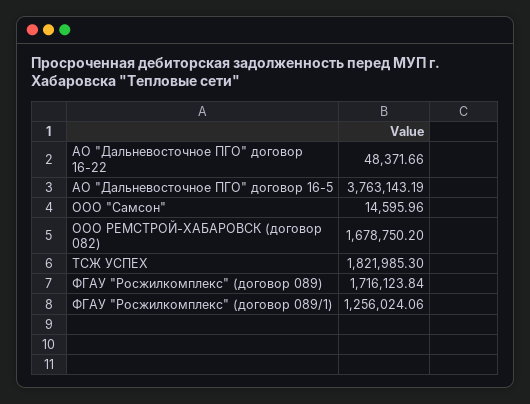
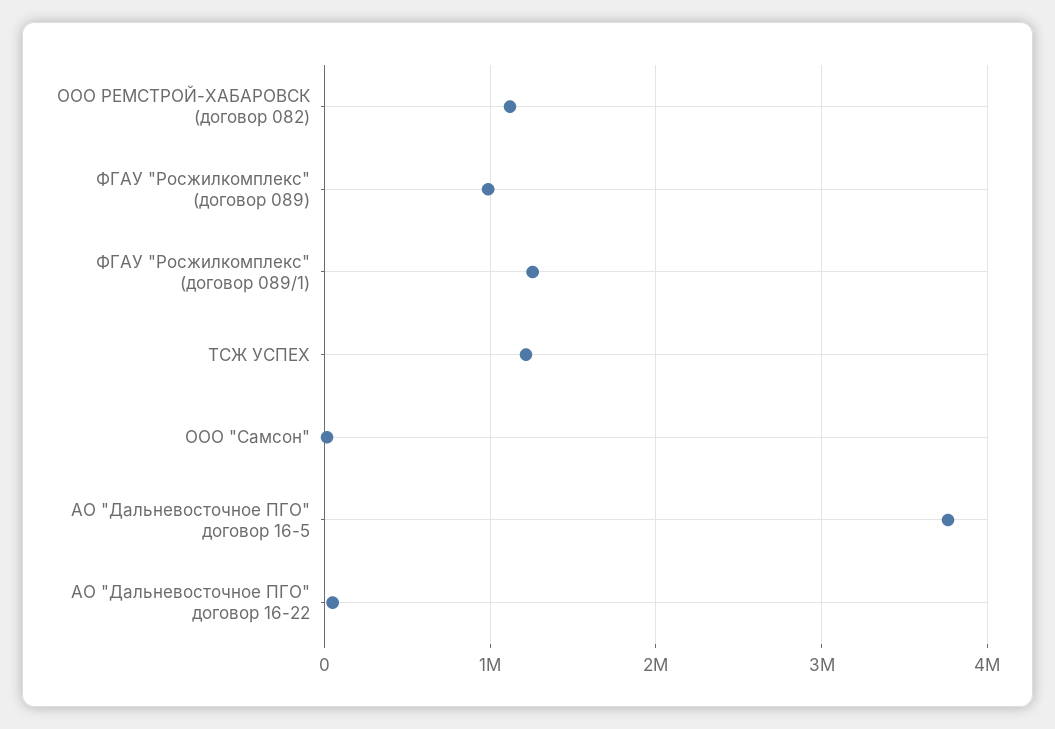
ООО РЕМСТРОЙ-ХАБАРОВСК (договор 082): 1678750.2 -> 1100000
ТСЖ УСПЕХ: 1821985.3 -> 1200000
ФГАУ "Росжилкомплекс" (договор 089): 1716123.84 -> 1000000

